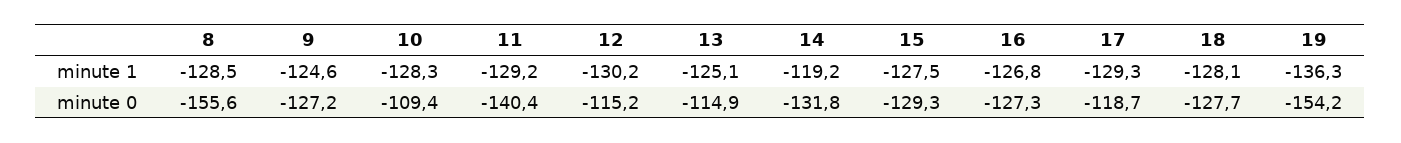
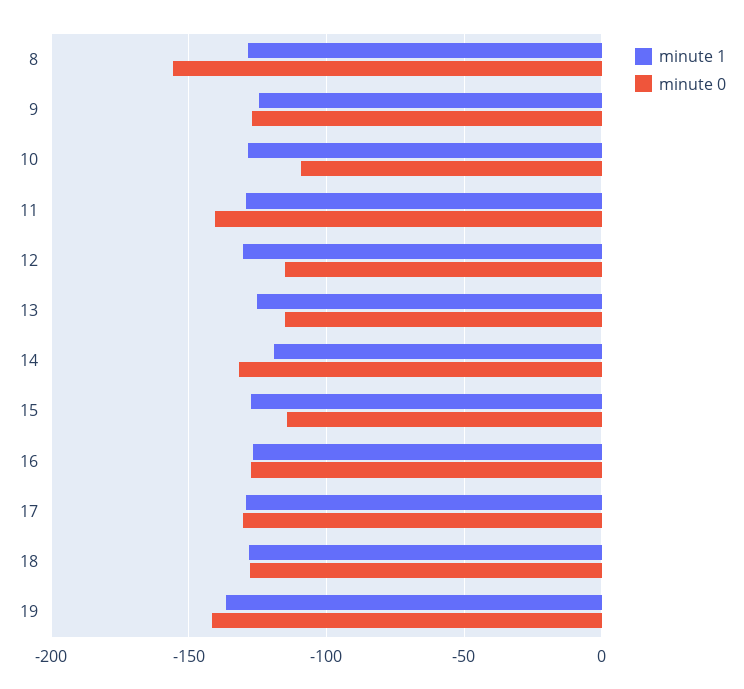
minute 0, 15: -129.3 -> -115
minute 0, 17: -118.7 -> -130
minute 0, 19: -154.2 -> -140

